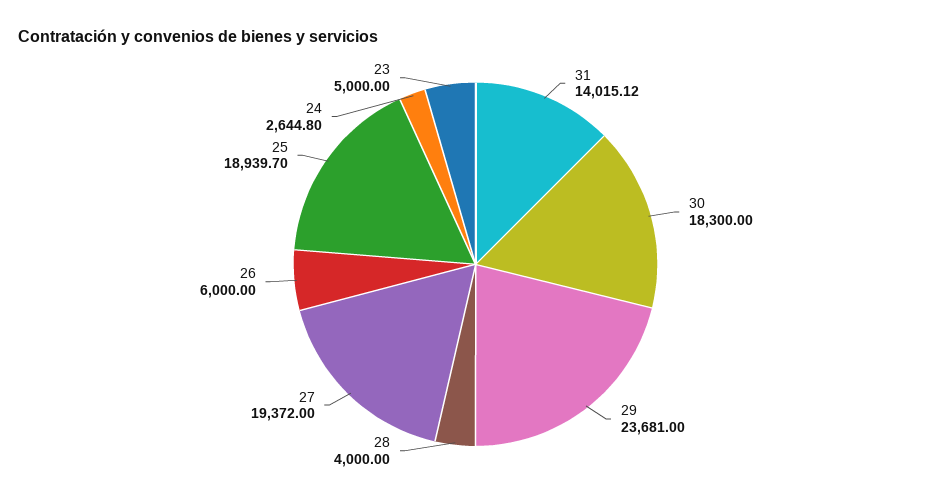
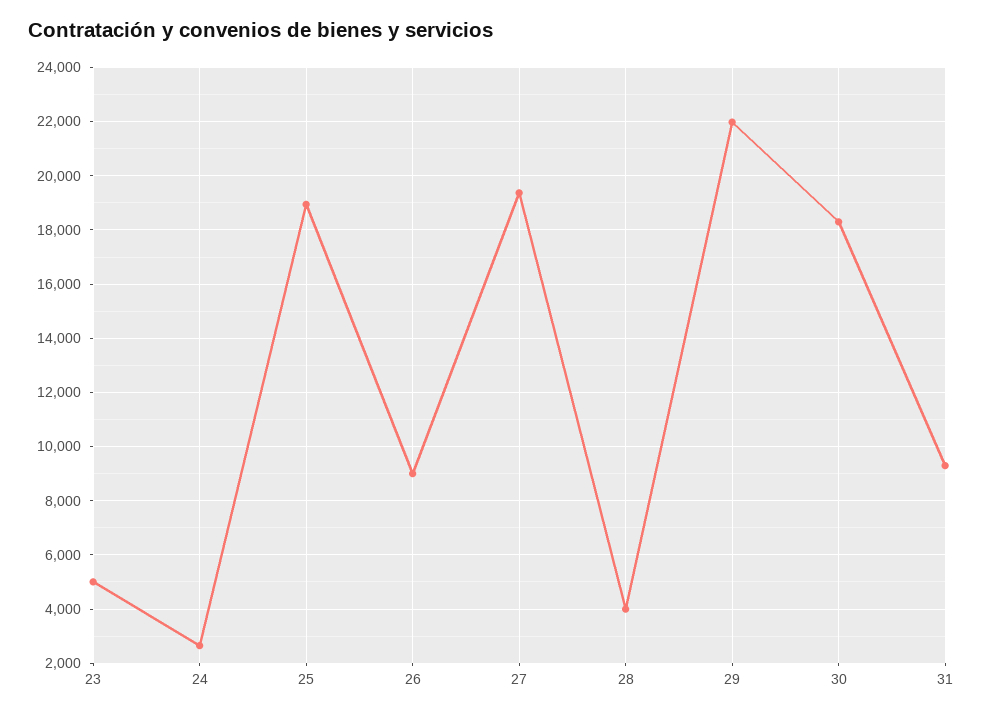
31: 14015.12 -> 9250
29: 23681 -> 22000
26: 6000 -> 9000

